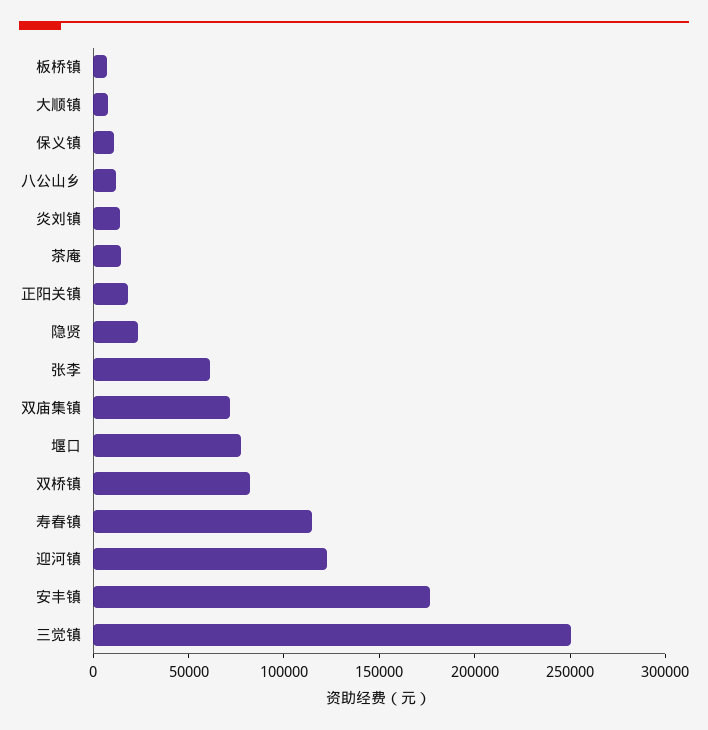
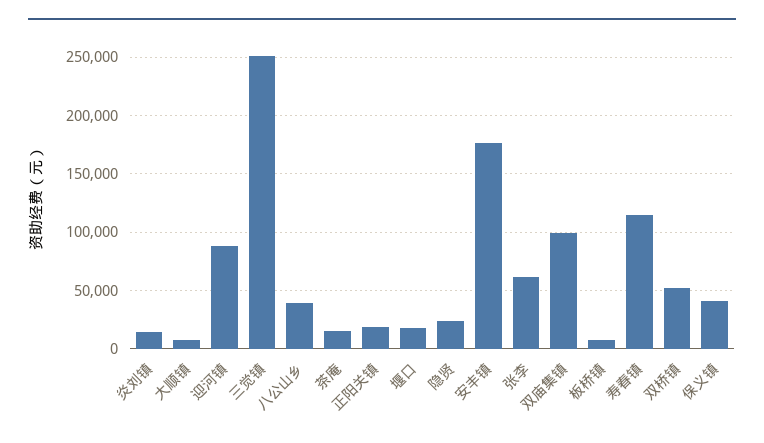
保义镇: 10000 -> 40000
八公山乡: 10000 -> 40000
双庙集镇: 70000 -> 100000
堰口: 80000 -> 20000
双桥镇: 80000 -> 50000
迎河镇: 120000 -> 90000

